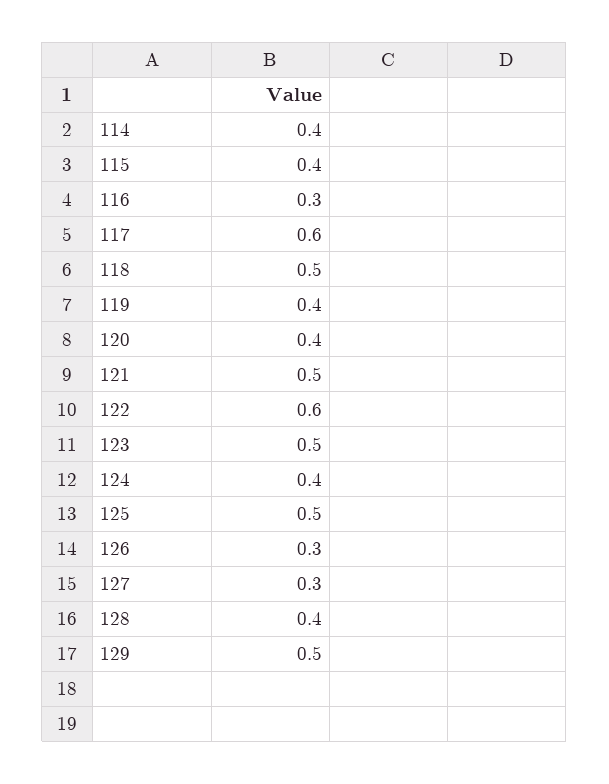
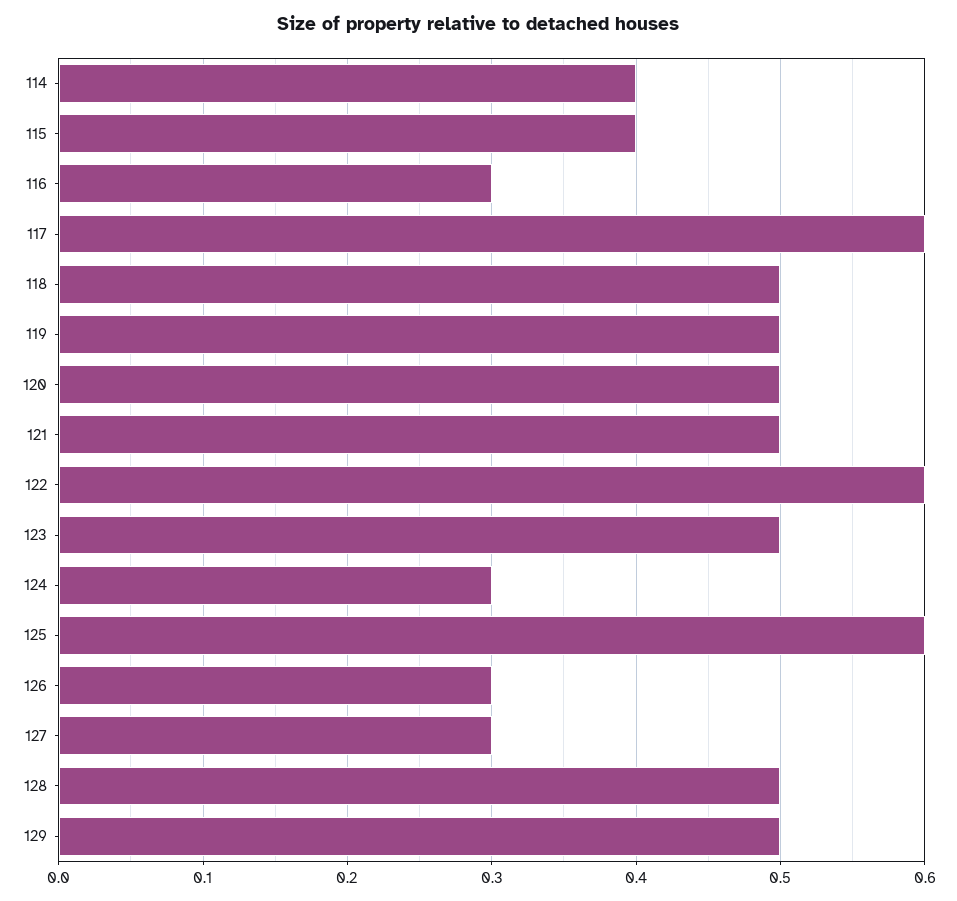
119: 0.4 -> 0.5
120: 0.4 -> 0.5
124: 0.4 -> 0.3
125: 0.5 -> 0.6
128: 0.4 -> 0.5

